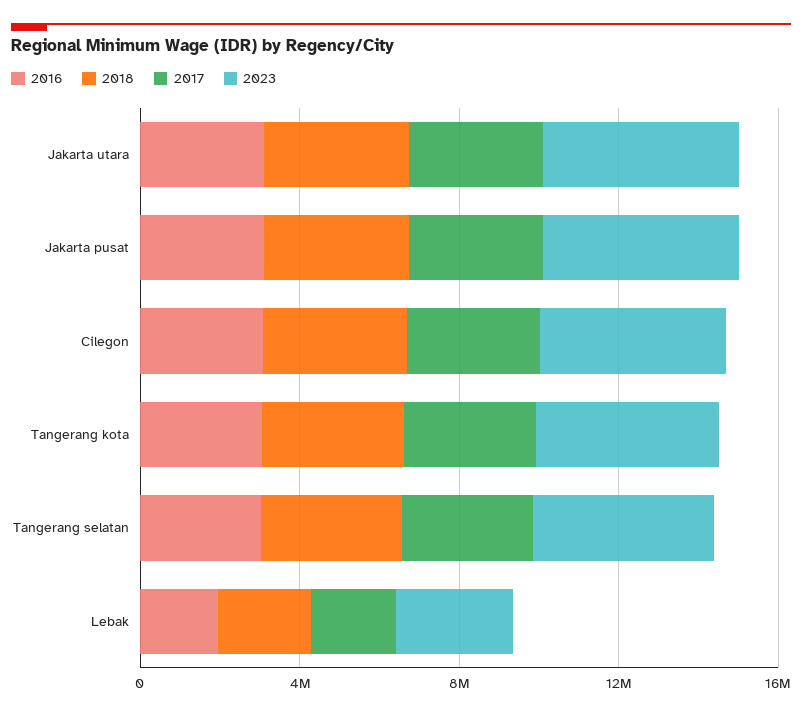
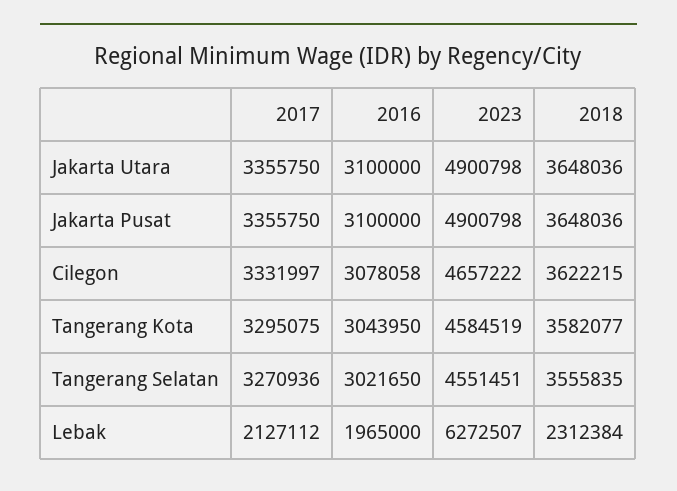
2023, Lebak: 3000000 -> 6272507

